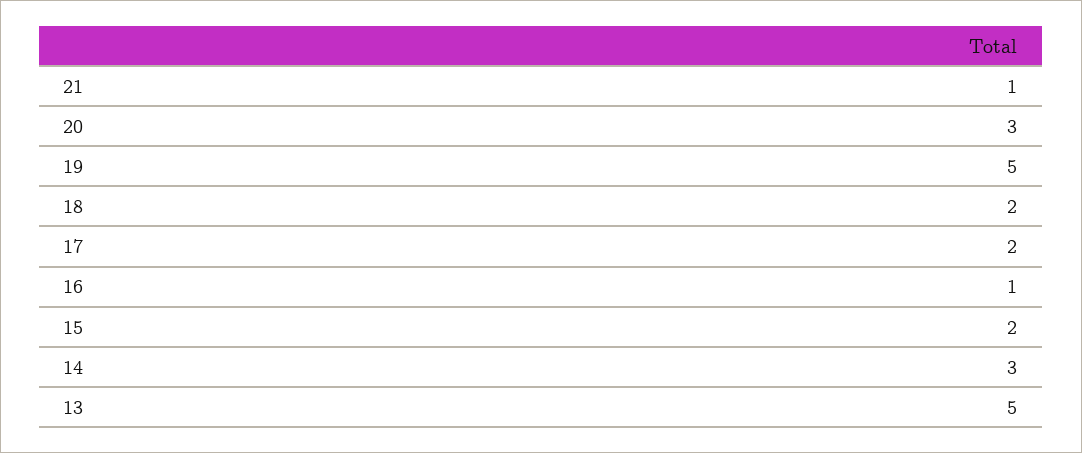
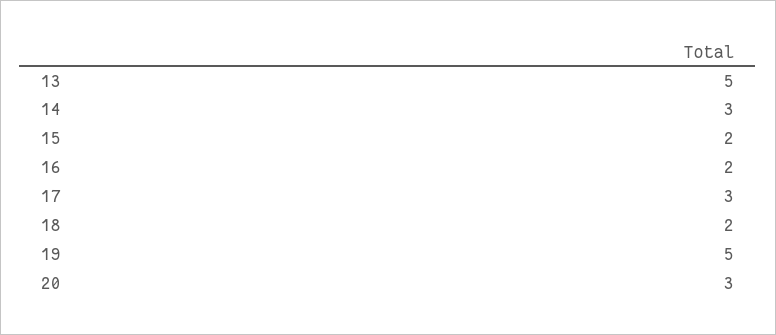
21: 1 -> none
17: 2 -> 3
16: 1 -> 2

